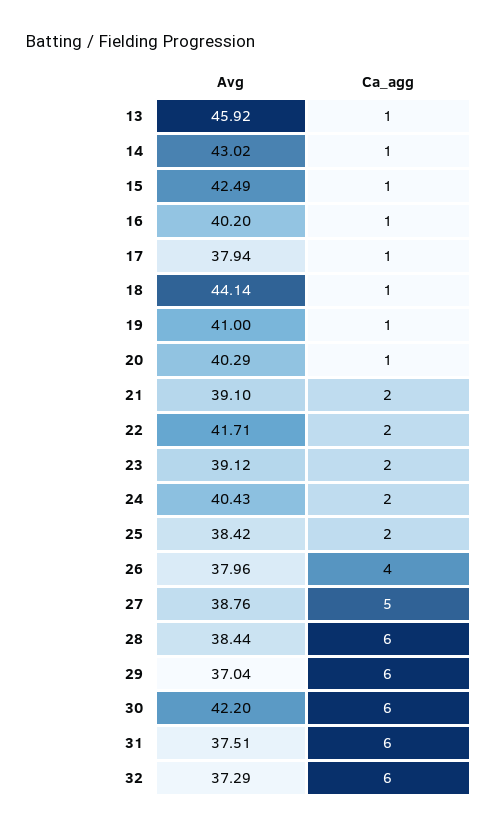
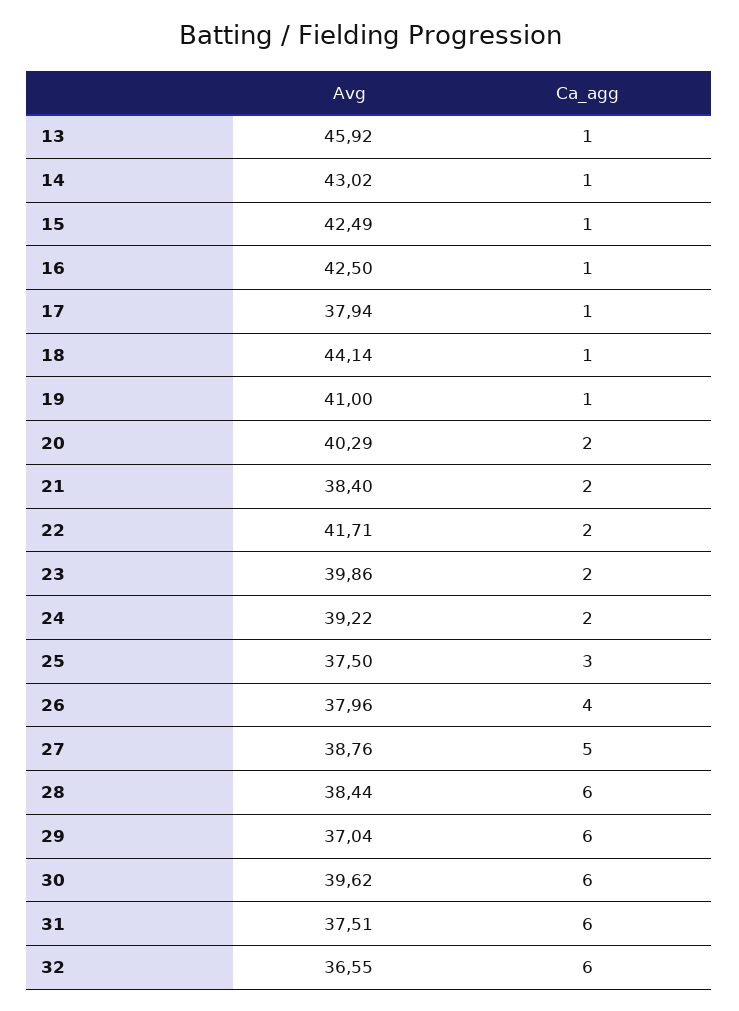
Avg, 16: 40.2 -> 42.5
Ca_agg, 20: 1 -> 2
Avg, 21: 39.1 -> 38.4
Avg, 23: 39.12 -> 39.86
Avg, 24: 40.43 -> 39.22
Avg, 25: 38.42 -> 37.5
Ca_agg, 25: 2 -> 3
Avg, 30: 42.2 -> 39.62
Avg, 32: 37.29 -> 36.55

